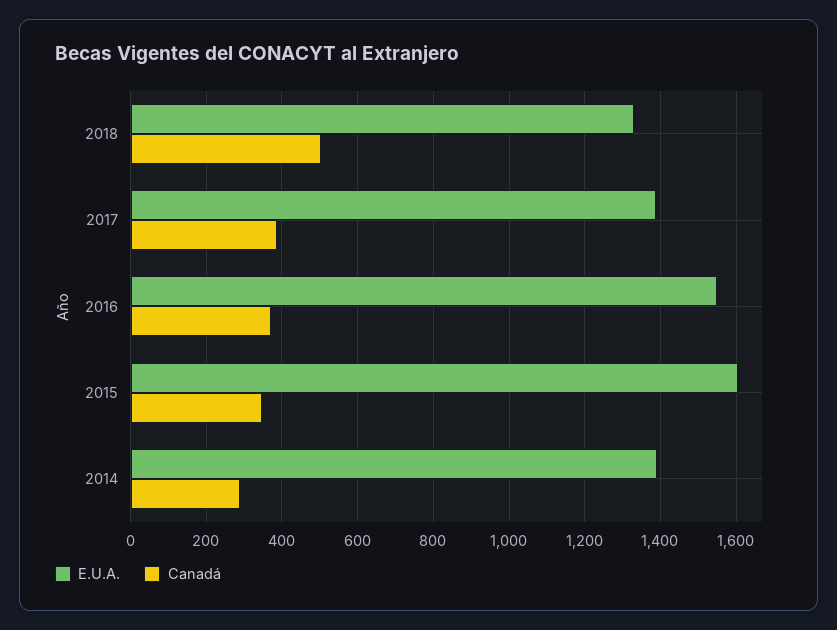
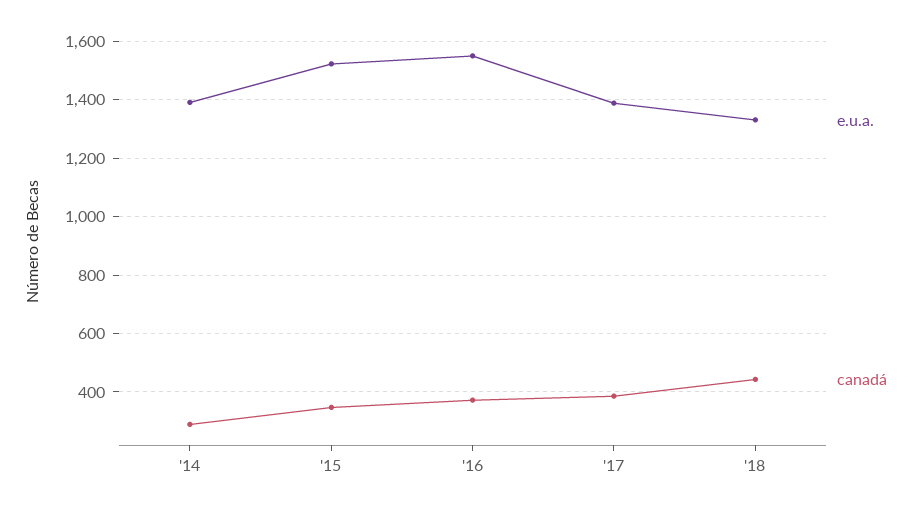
Canadá, 2018: 500 -> 450
E.U.A., 2015: 1600 -> 1525

